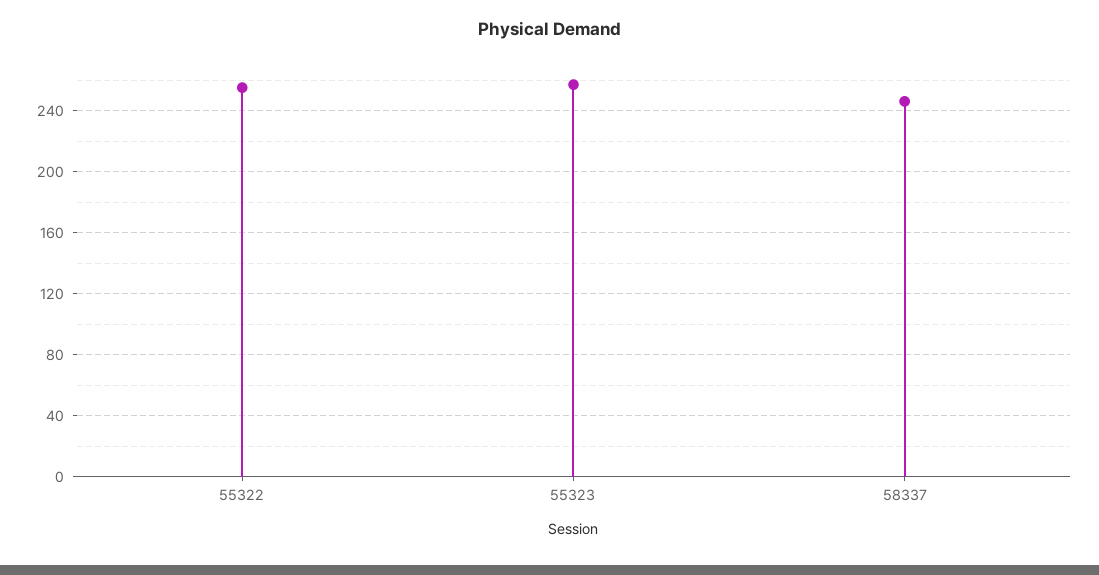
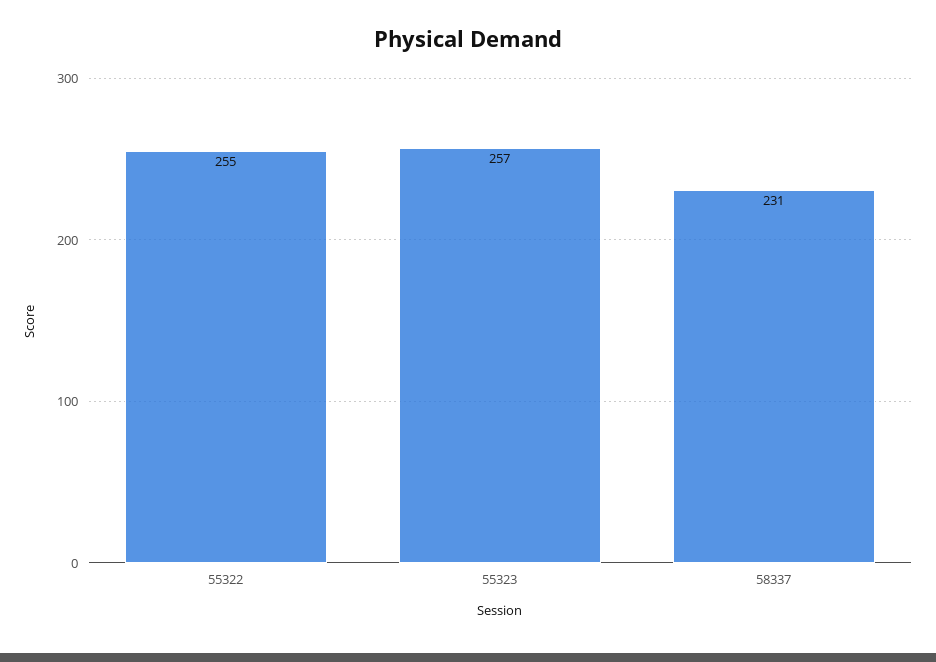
58337: 245 -> 231

